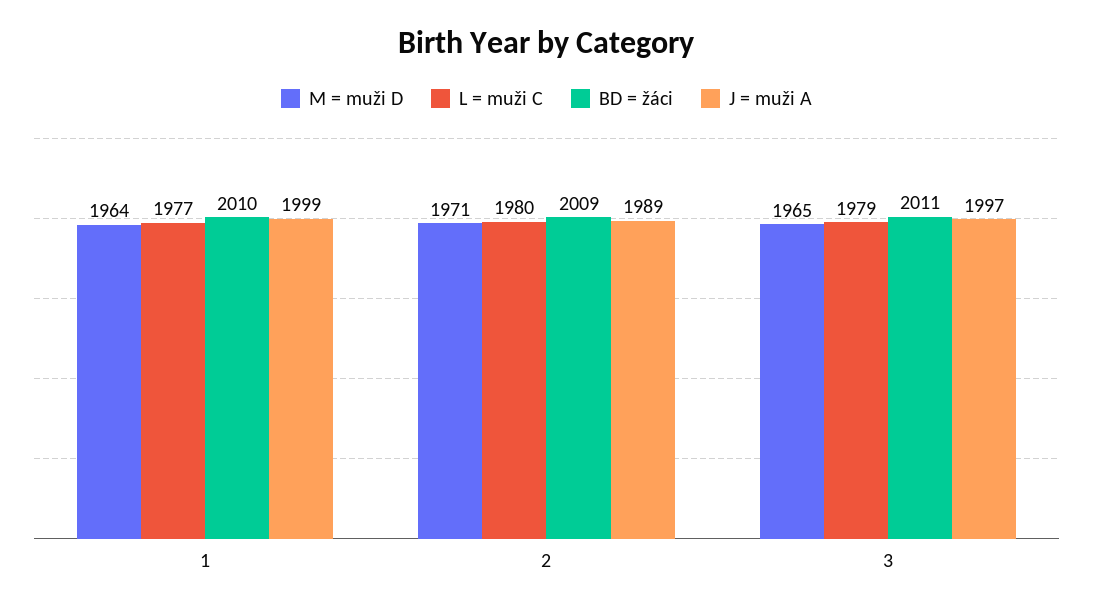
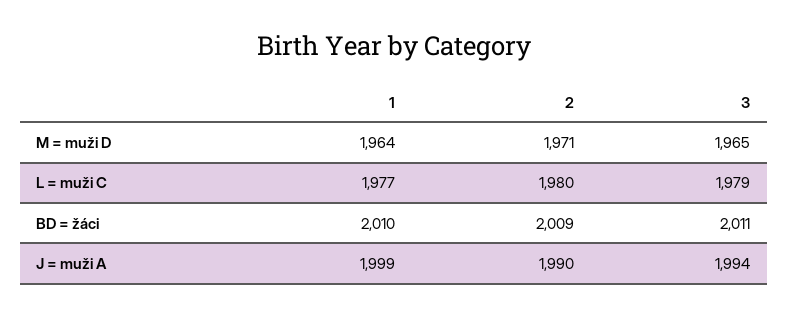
J = muži A, 2: 1989 -> 1990
J = muži A, 3: 1997 -> 1994

